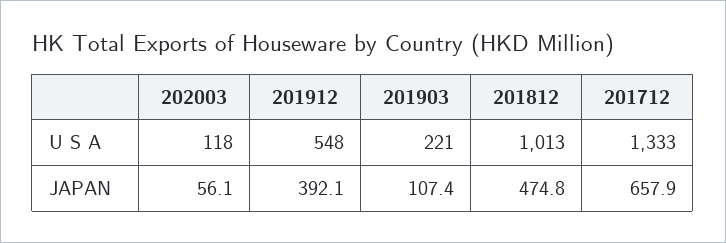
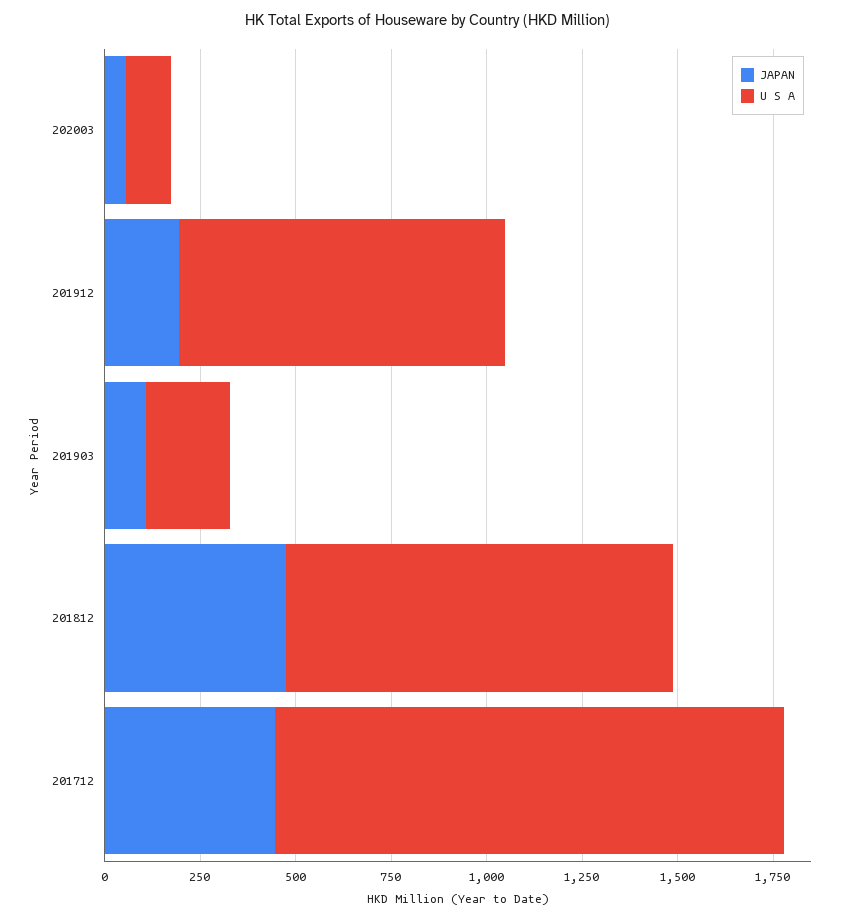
U S A, 201912: 548 -> 850
JAPAN, 201912: 392.1 -> 200
JAPAN, 201712: 657.9 -> 450

